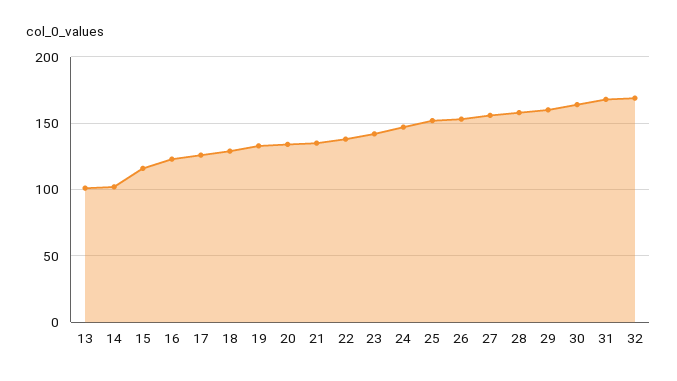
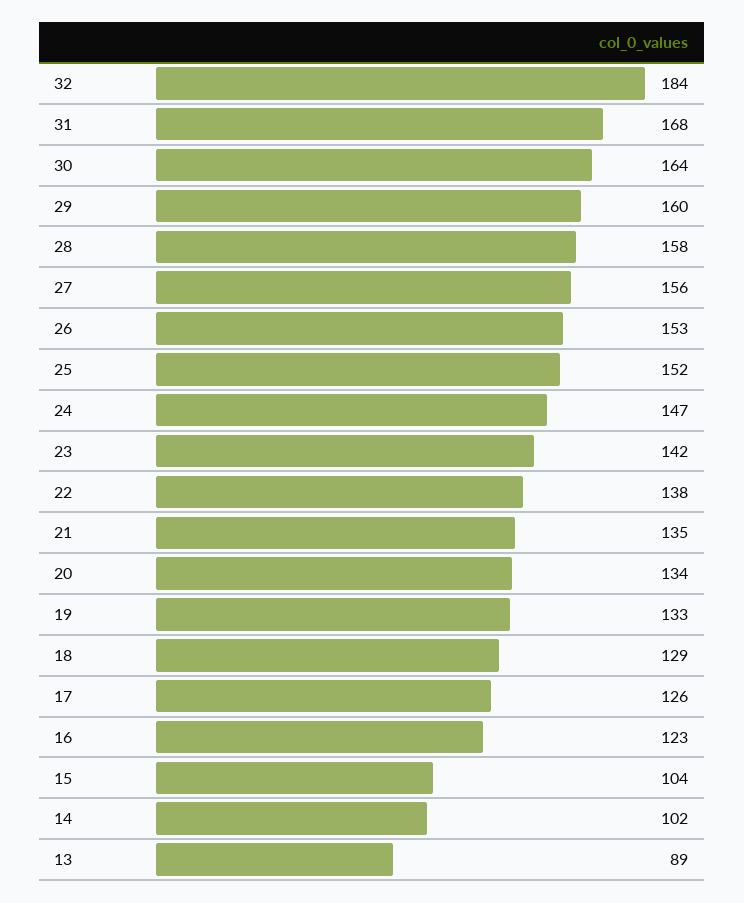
13: 100 -> 89
15: 115 -> 104
32: 170 -> 184

